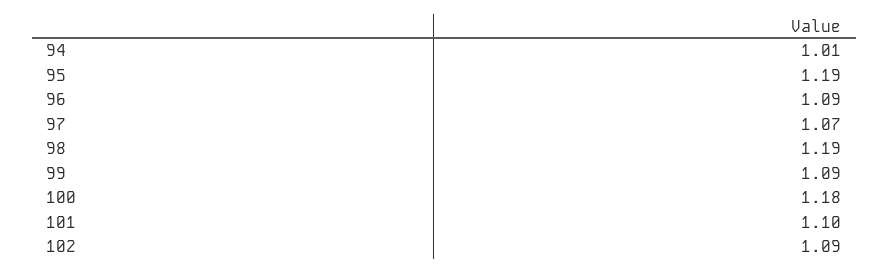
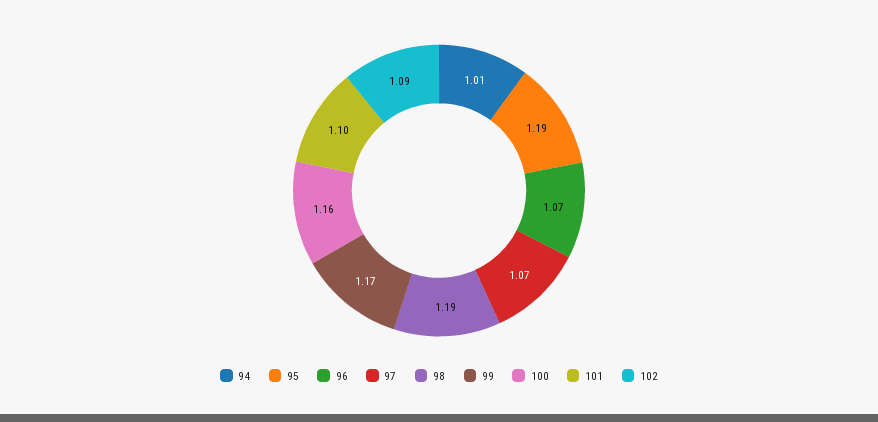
96: 1.09 -> 1.07
99: 1.09 -> 1.17
100: 1.18 -> 1.16

